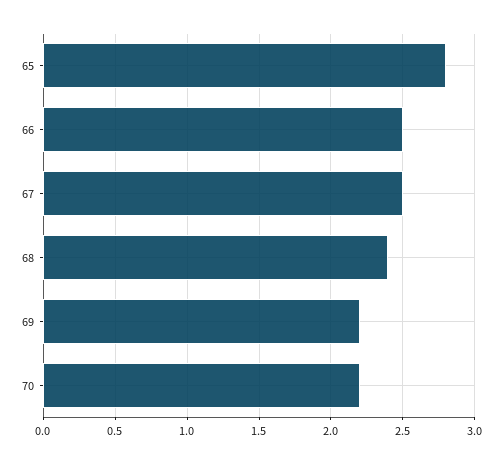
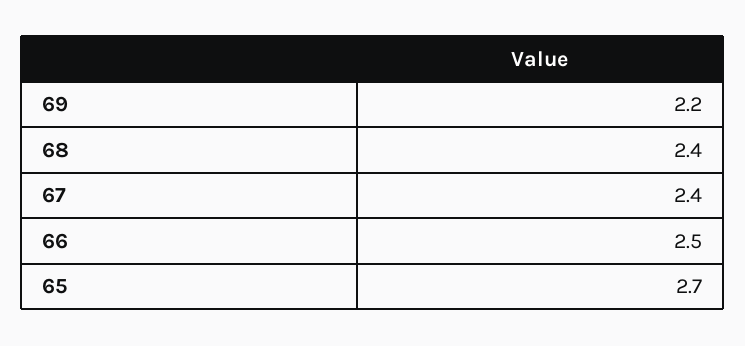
65: 2.8 -> 2.7
67: 2.5 -> 2.4
70: 2.2 -> none

